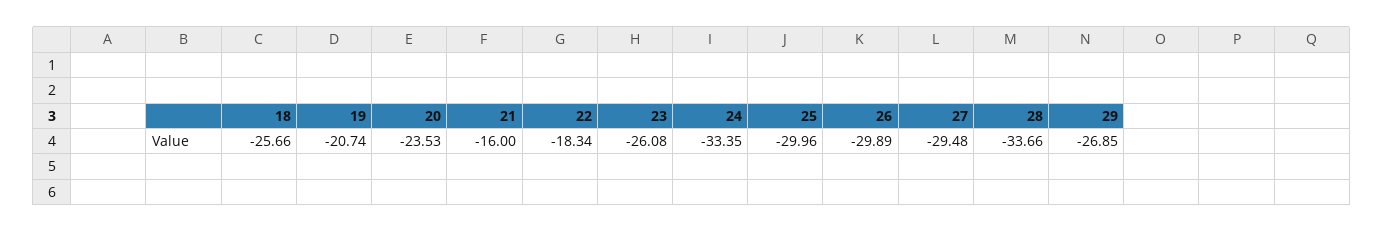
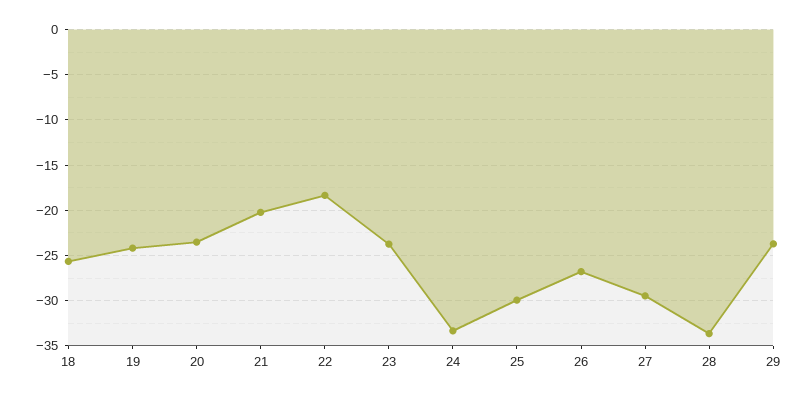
19: -20.74 -> -24
21: -16 -> -20
23: -26.08 -> -24
26: -29.89 -> -27
29: -26.85 -> -24

